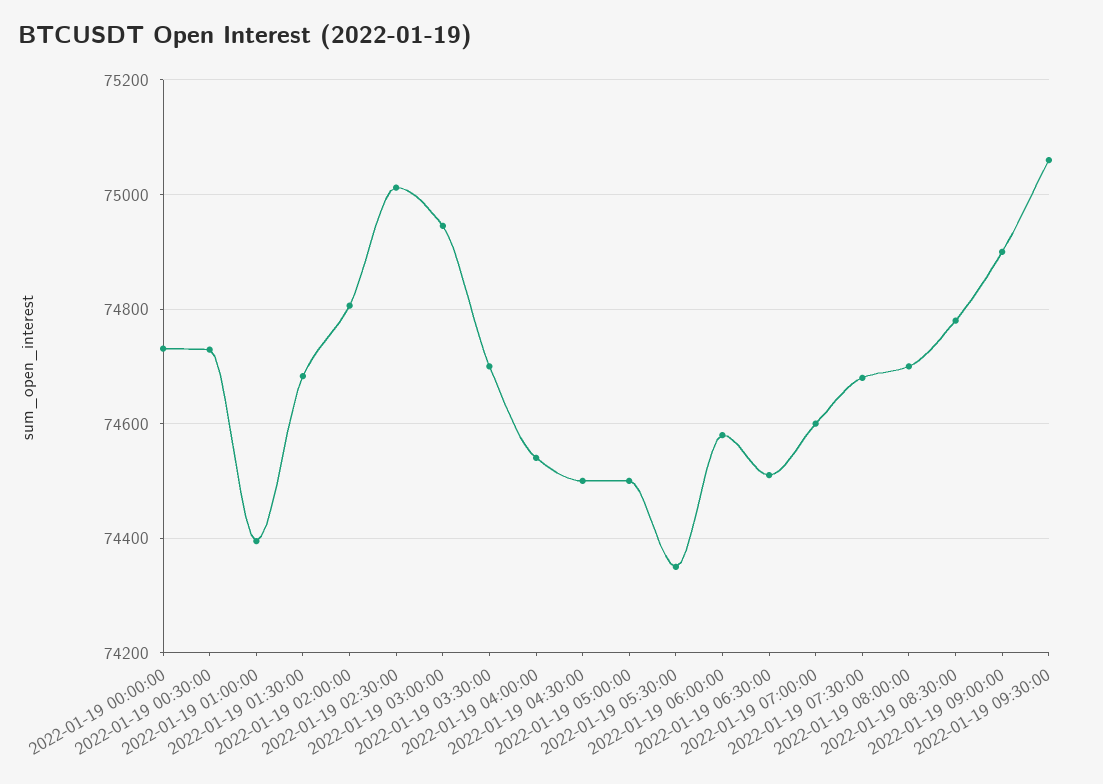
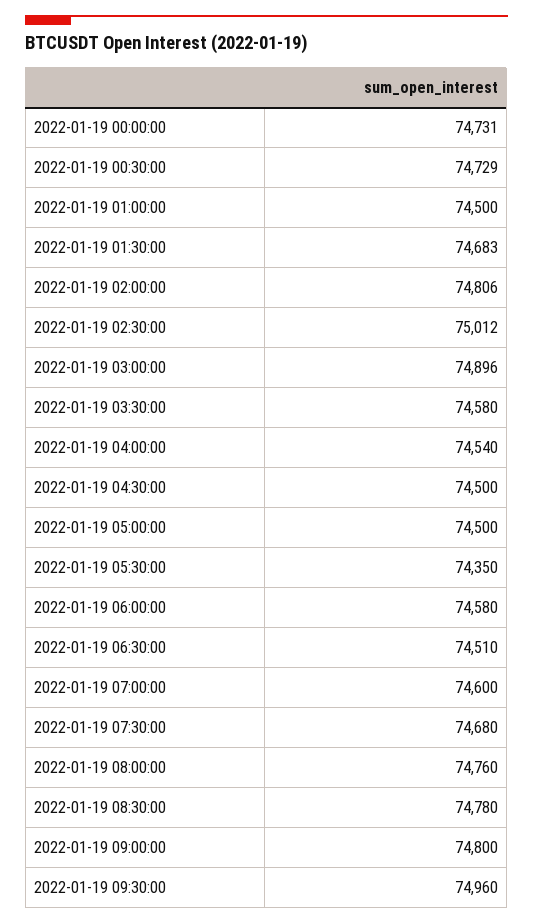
2022-01-19 01:00:00: 74400 -> 74500
2022-01-19 03:00:00: 74940 -> 74896
2022-01-19 03:30:00: 74700 -> 74580
2022-01-19 08:00:00: 74700 -> 74760
2022-01-19 09:00:00: 74900 -> 74800
2022-01-19 09:30:00: 75060 -> 74960

